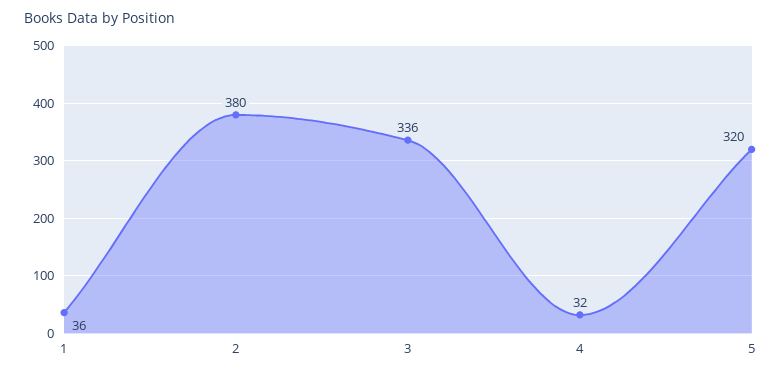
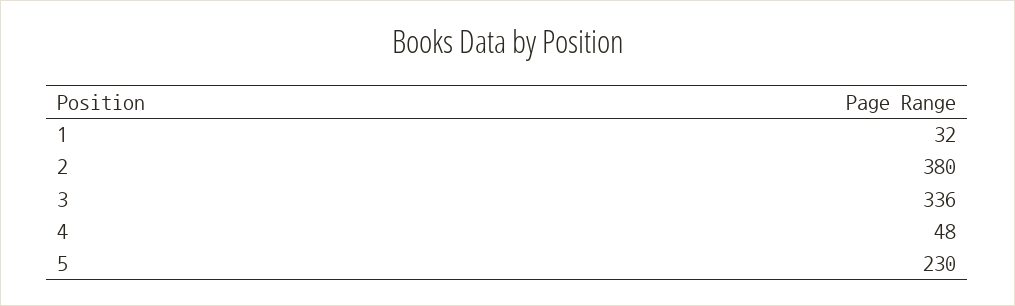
1: 36 -> 32
4: 32 -> 48
5: 320 -> 230

